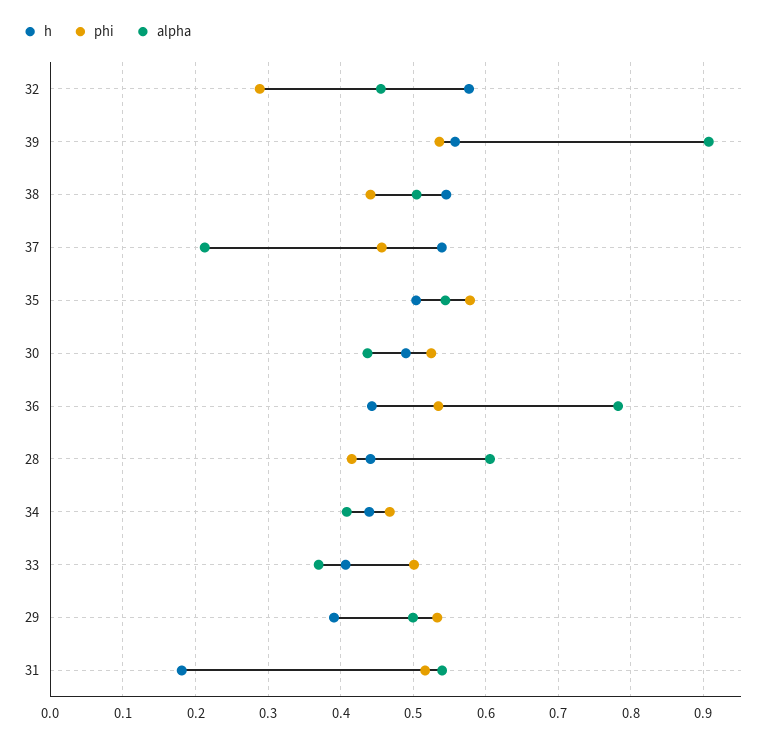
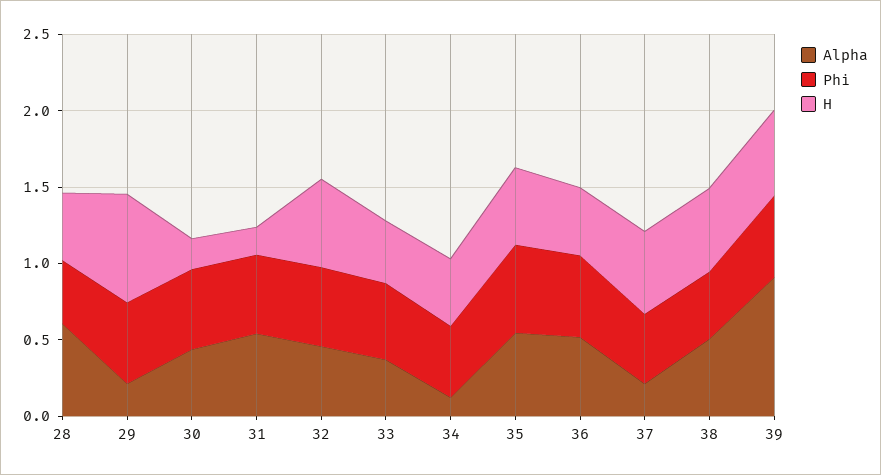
phi, 32: 0.29 -> 0.5
h, 30: 0.49 -> 0.2
alpha, 36: 0.78 -> 0.5
alpha, 34: 0.41 -> 0.1
h, 29: 0.39 -> 0.7
alpha, 29: 0.5 -> 0.2

